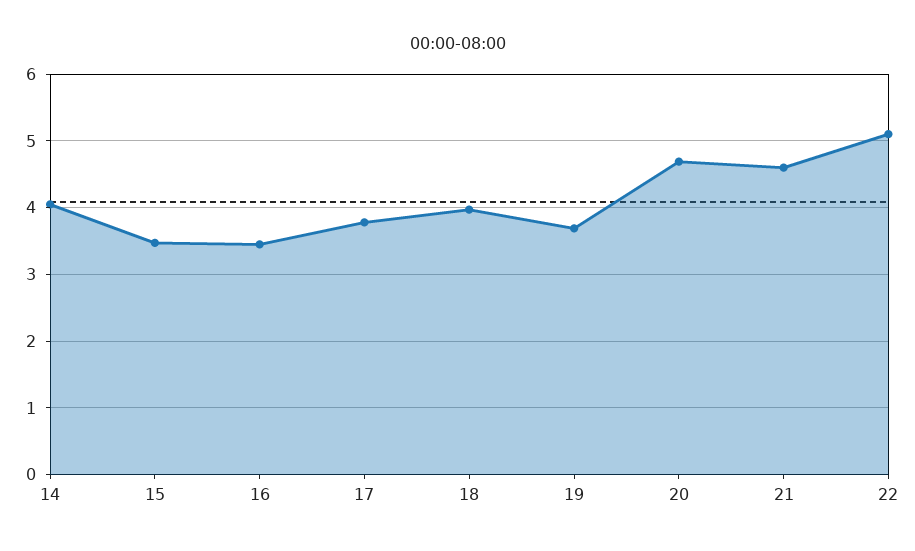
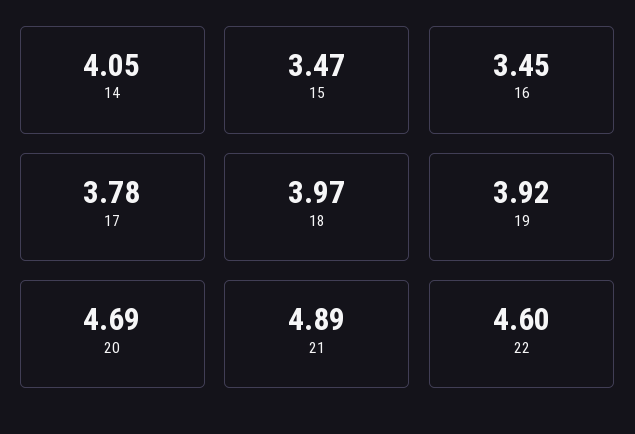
19: 3.7 -> 3.92
21: 4.6 -> 4.89
22: 5.1 -> 4.6

